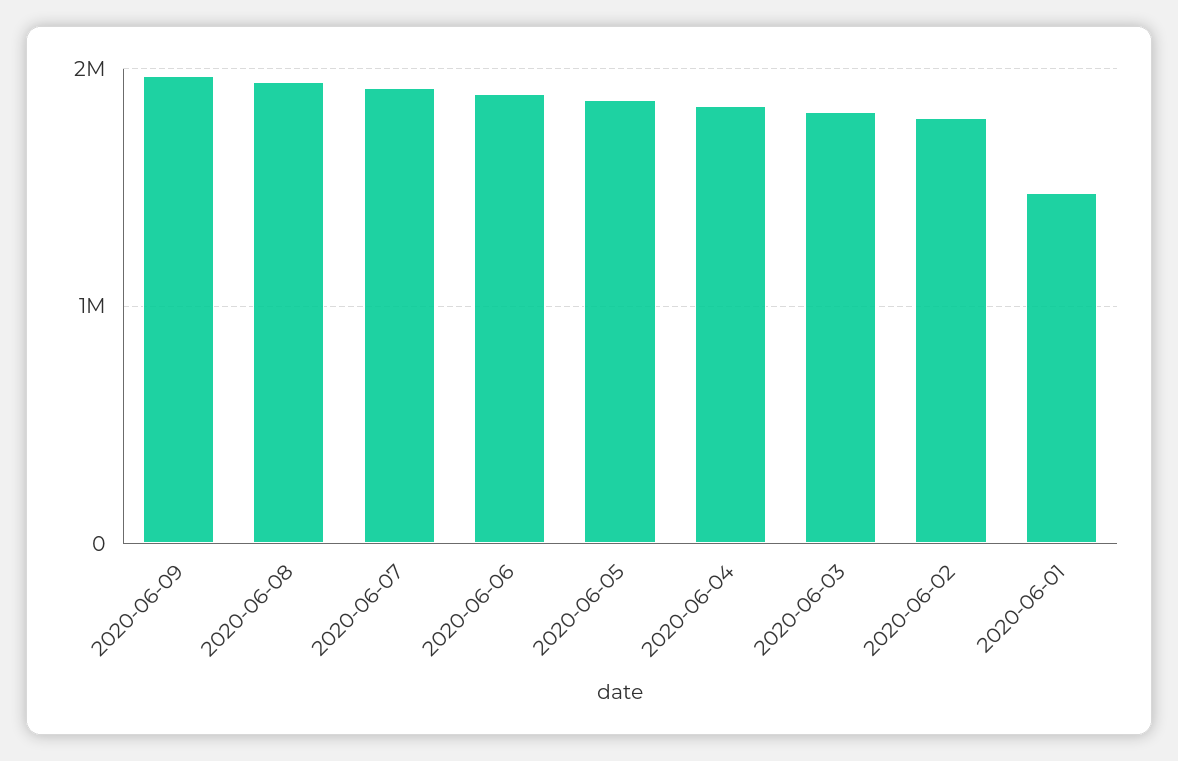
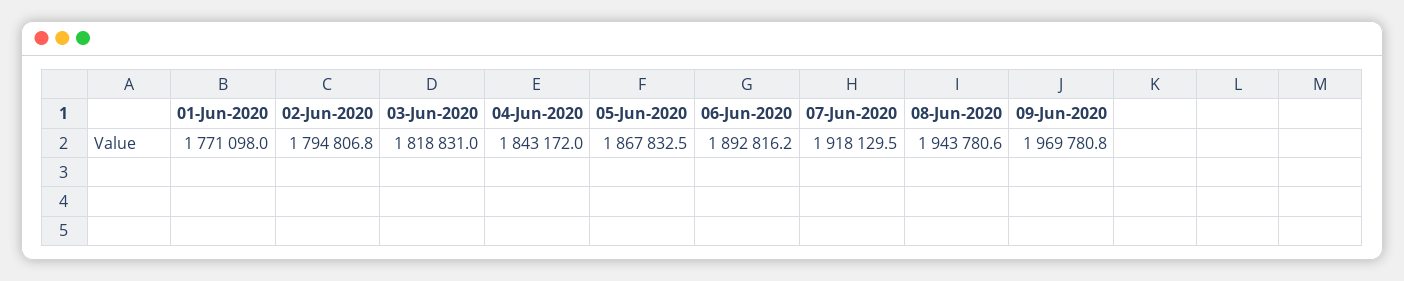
2020-06-01: 1500000 -> 1771098

